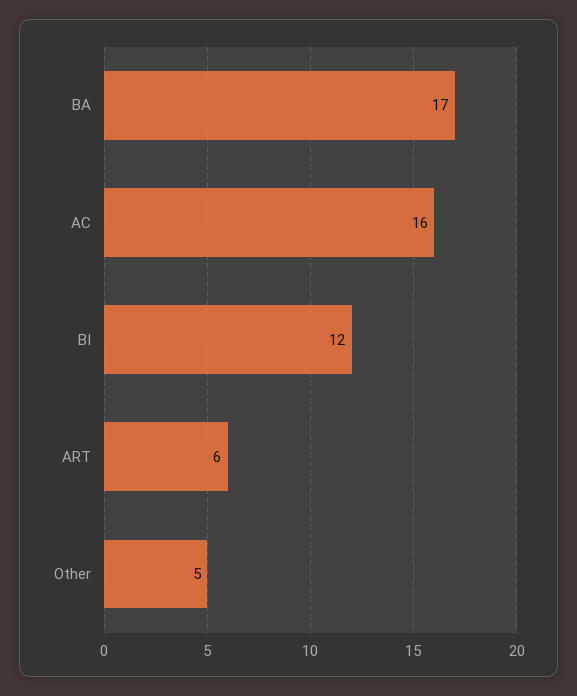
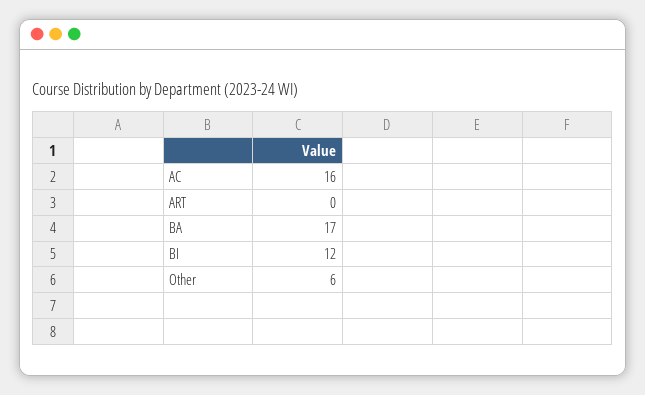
ART: 6 -> 0
Other: 5 -> 6

